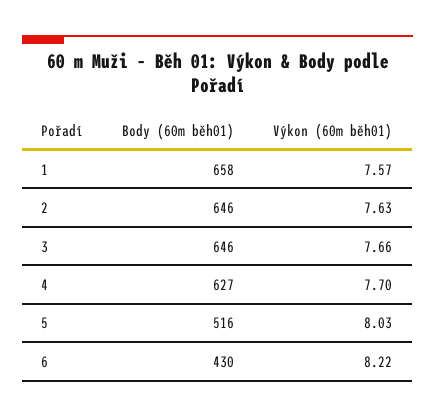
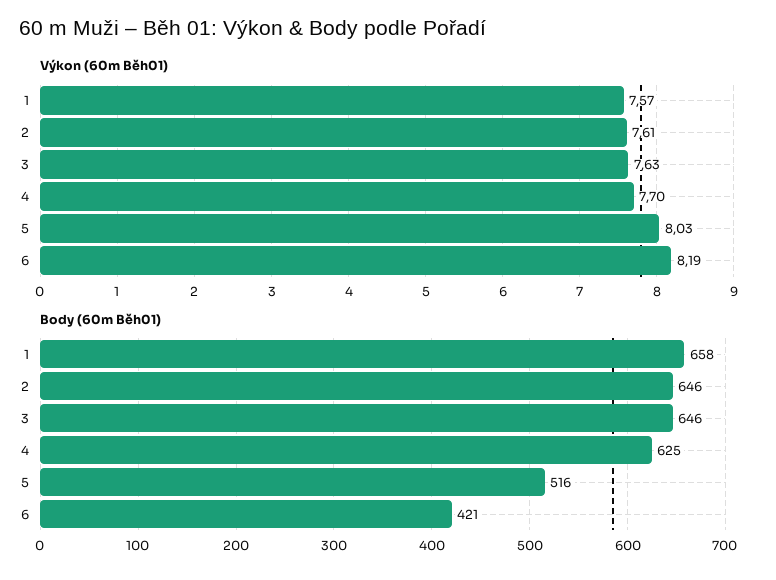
Výkon (60m běh01), 2: 7.63 -> 7.61
Výkon (60m běh01), 3: 7.66 -> 7.63
Body (60m běh01), 4: 627 -> 625
Body (60m běh01), 6: 430 -> 421
Výkon (60m běh01), 6: 8.22 -> 8.19

